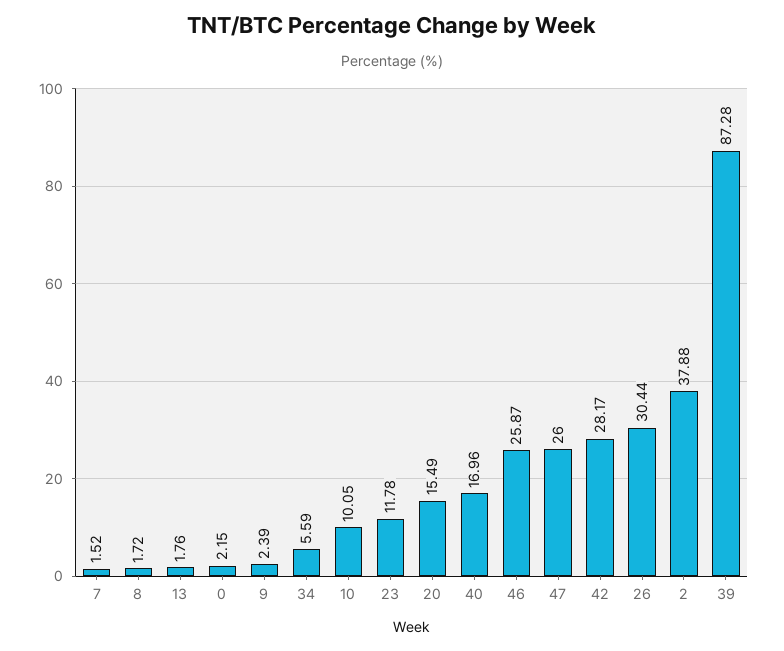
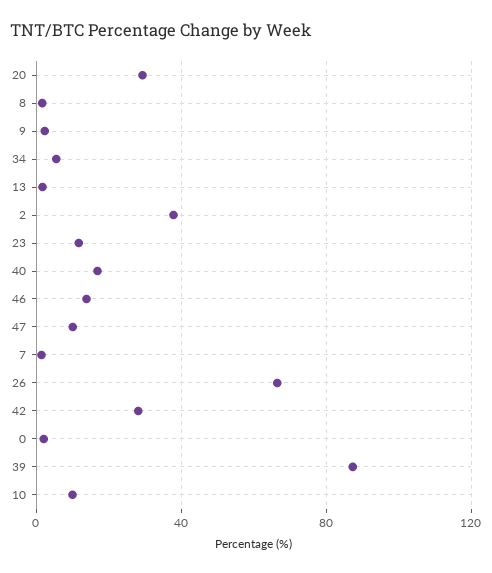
20: 15.49 -> 30
46: 25.87 -> 15
47: 26 -> 10
26: 30.44 -> 65

